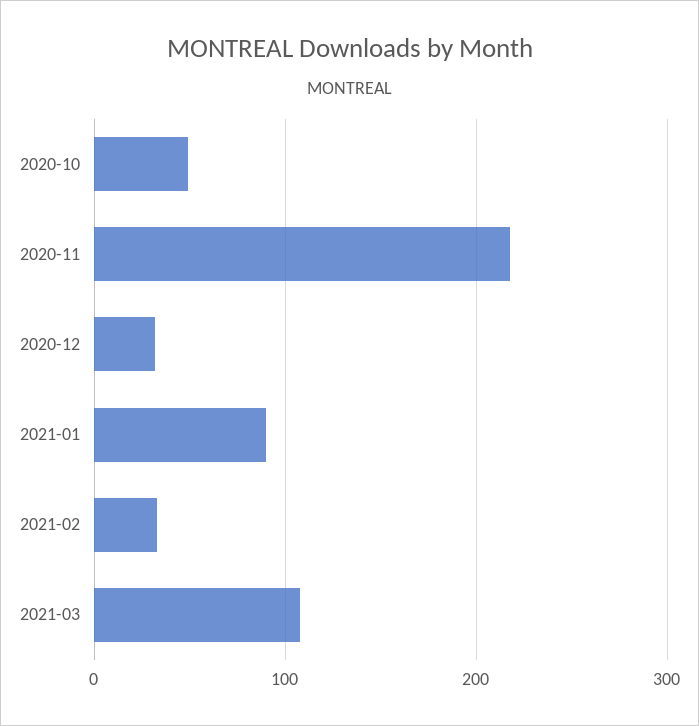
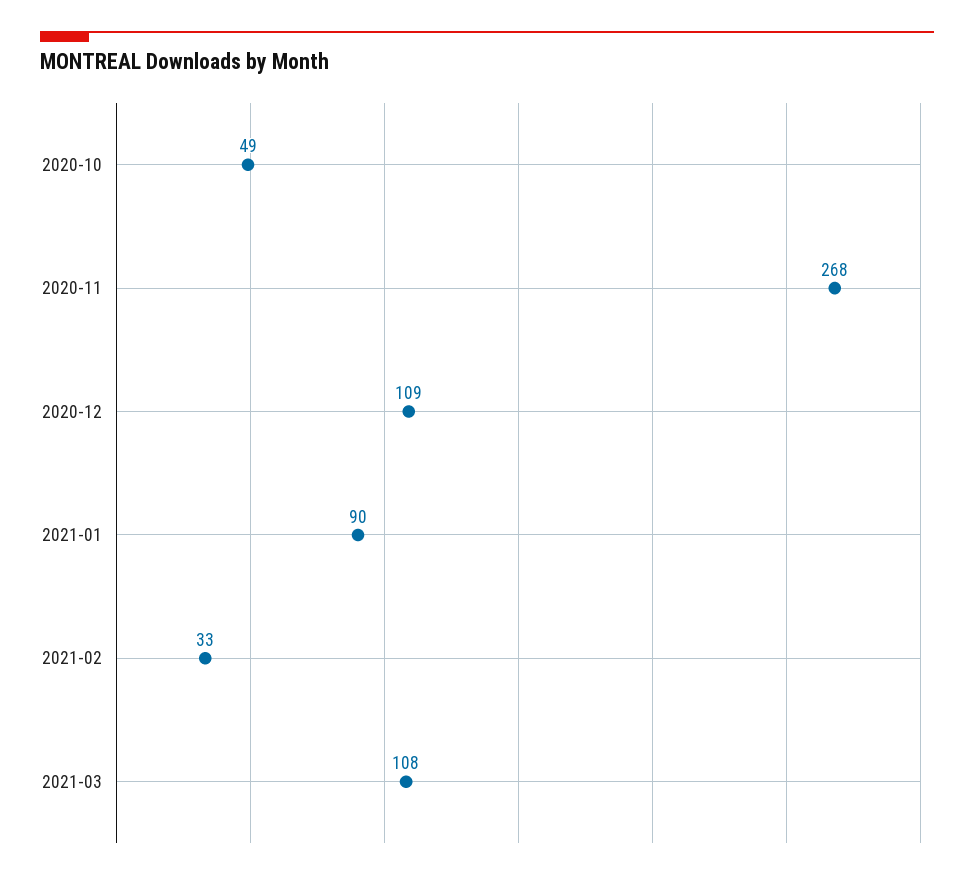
2020-11: 220 -> 268
2020-12: 30 -> 109

